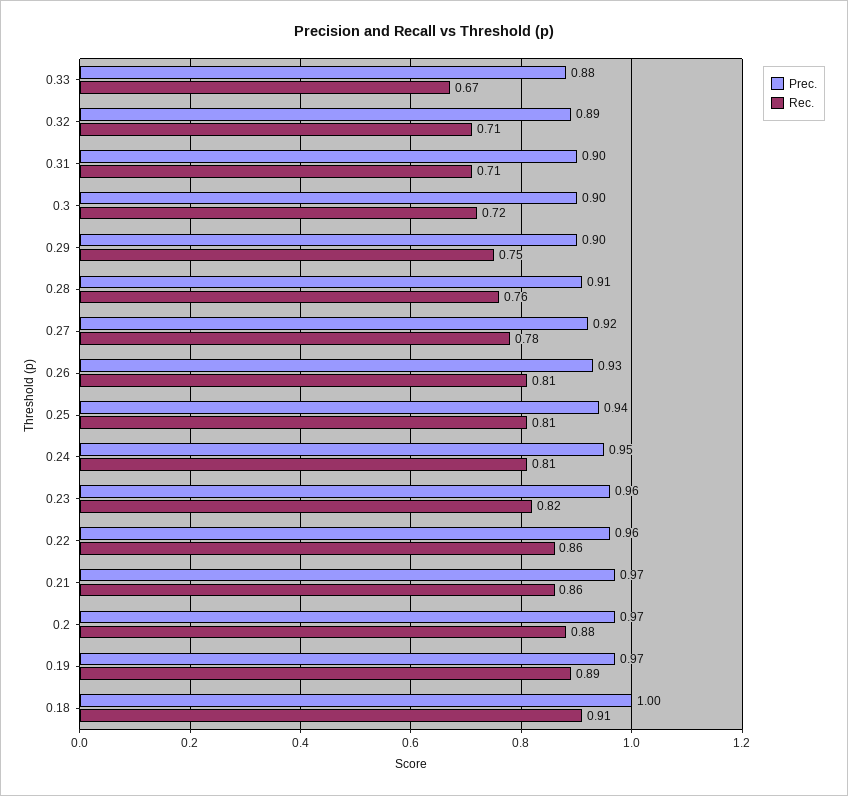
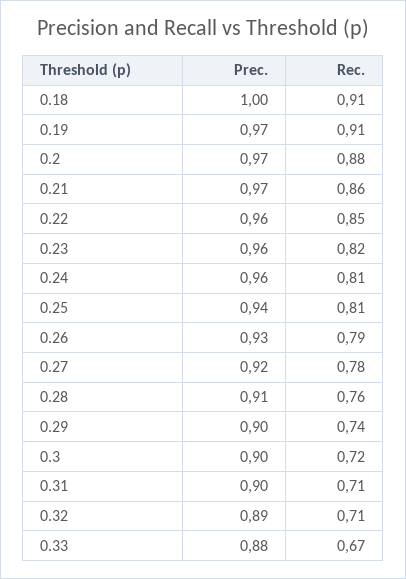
Rec., 0.29: 0.75 -> 0.74
Rec., 0.26: 0.81 -> 0.79
Prec., 0.24: 0.95 -> 0.96
Rec., 0.22: 0.86 -> 0.85
Rec., 0.19: 0.89 -> 0.91

